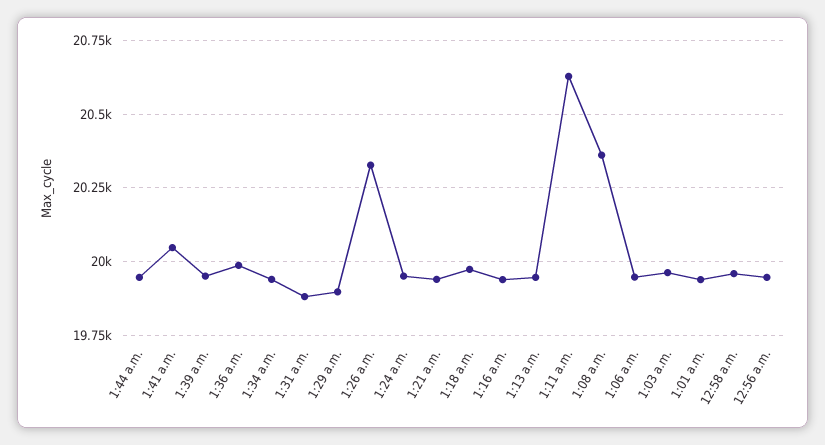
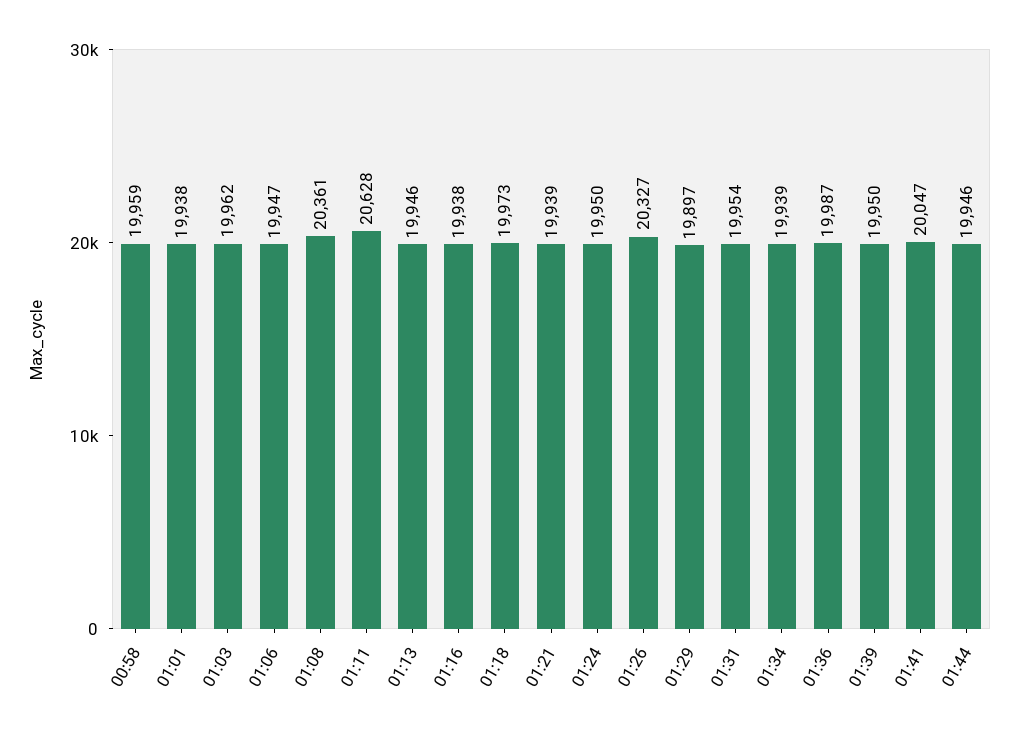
1:31 a.m.: 19875 -> 19954
12:56 a.m.: 19950 -> none

